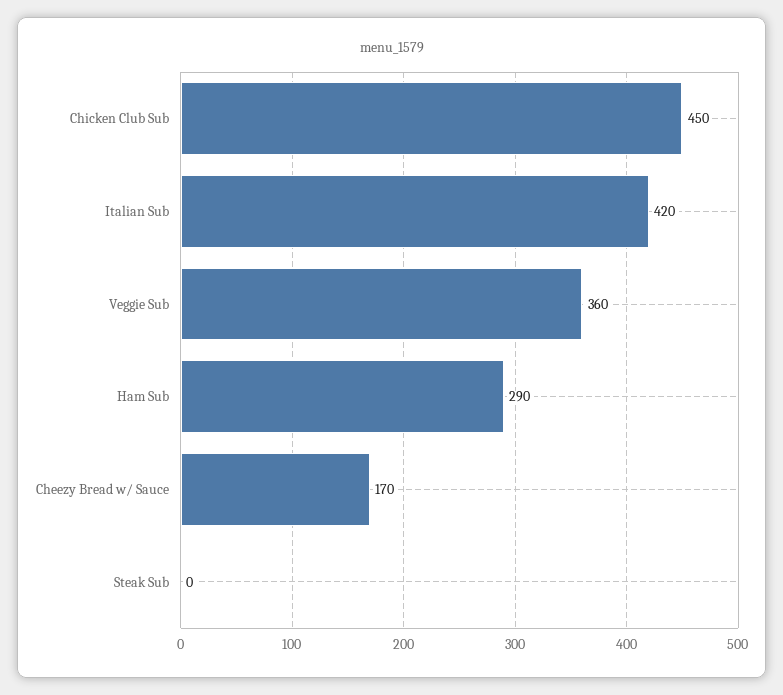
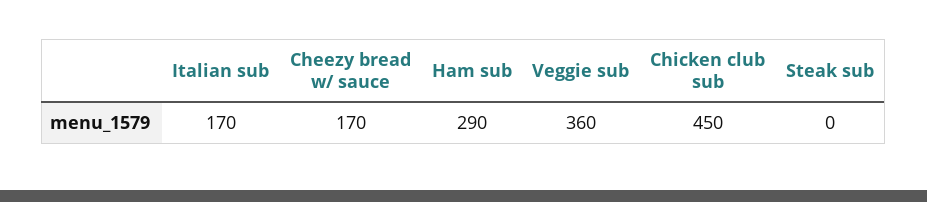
Italian Sub: 420 -> 170

